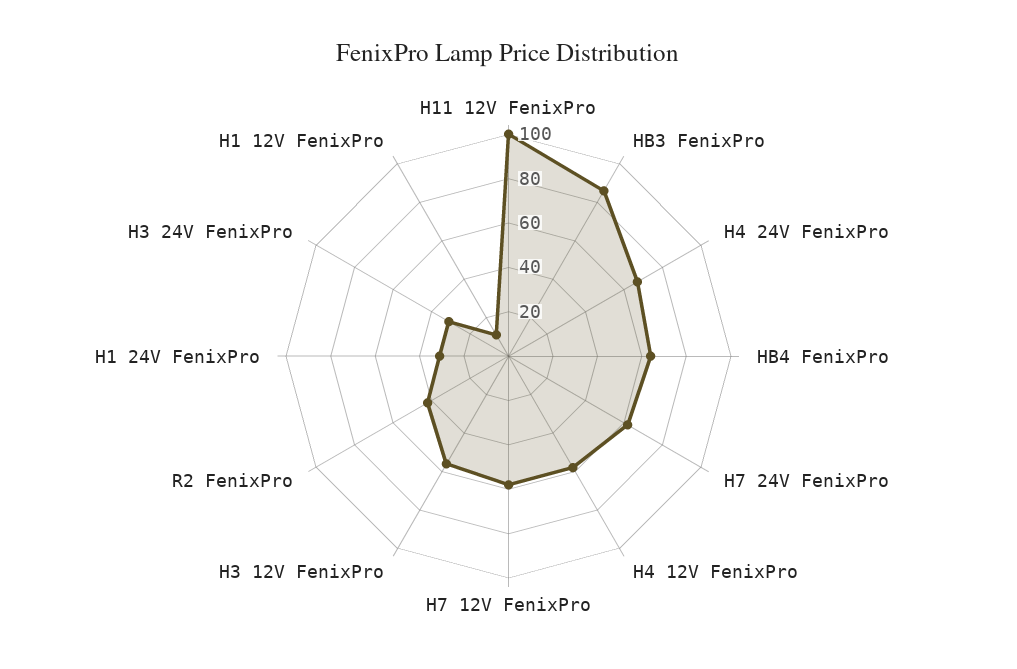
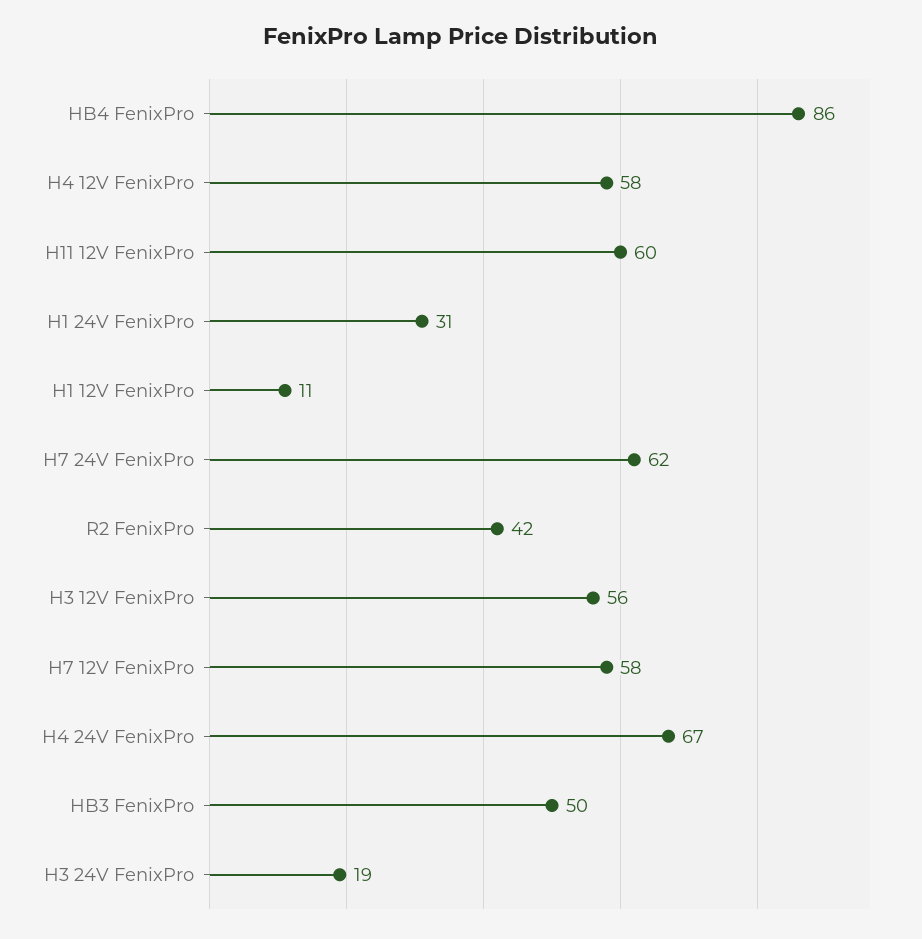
H11 12V FenixPro: 100 -> 60
HB3 FenixPro: 85 -> 50
HB4 FenixPro: 65 -> 86
H3 24V FenixPro: 30 -> 19

